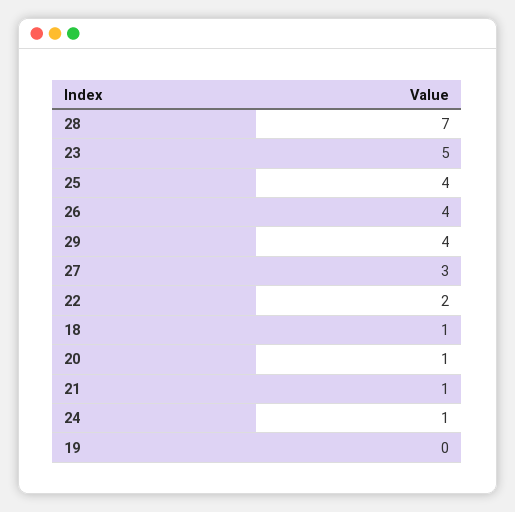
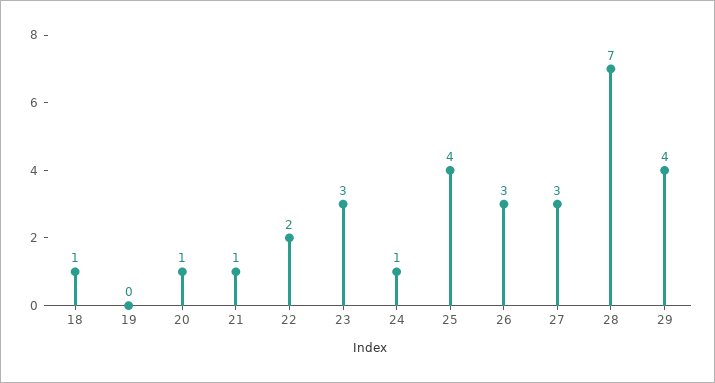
23: 5 -> 3
26: 4 -> 3

